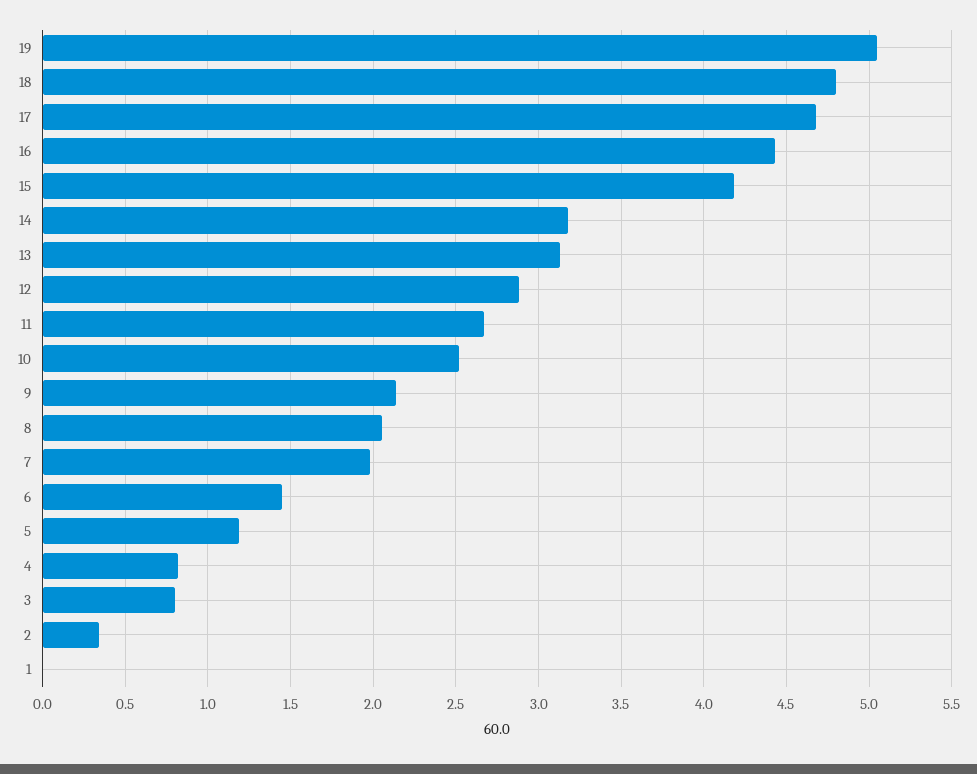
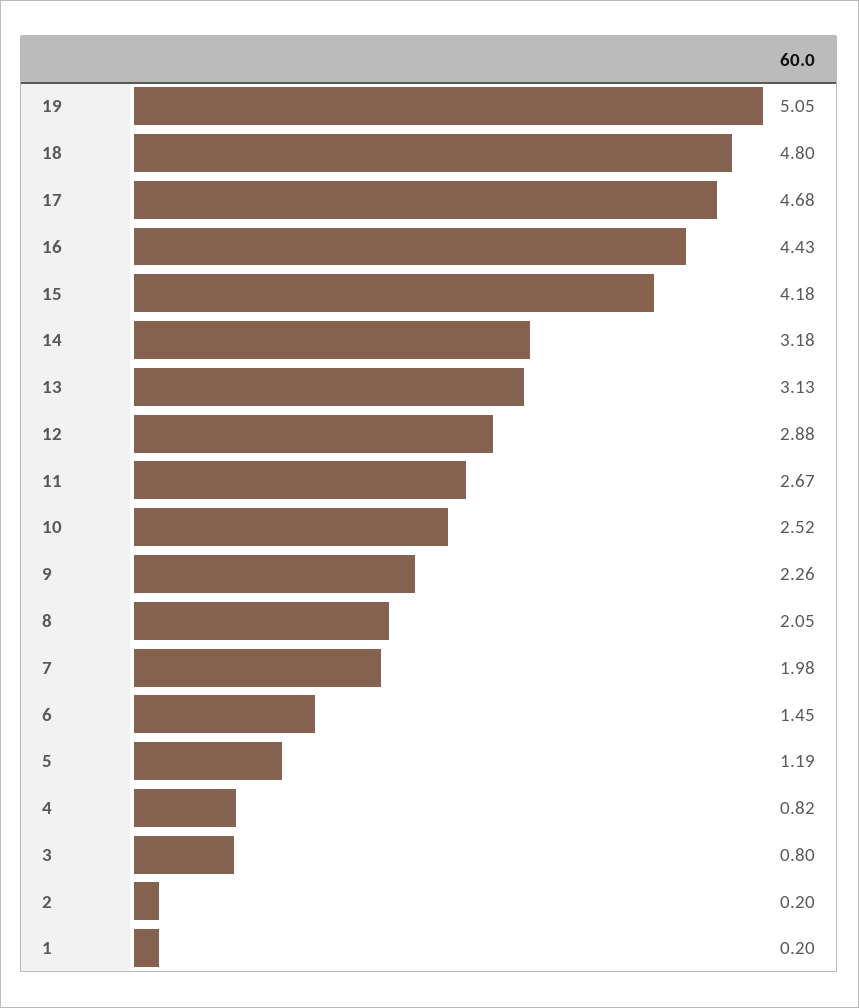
9: 2.15 -> 2.26
2: 0.35 -> 0.2
1: 0 -> 0.2

